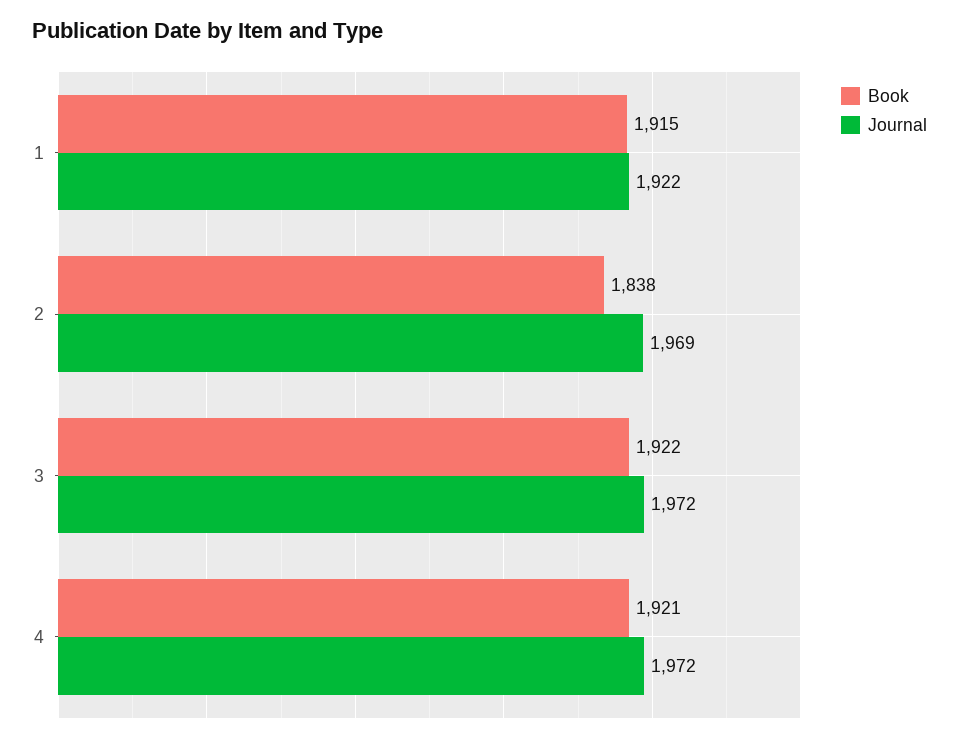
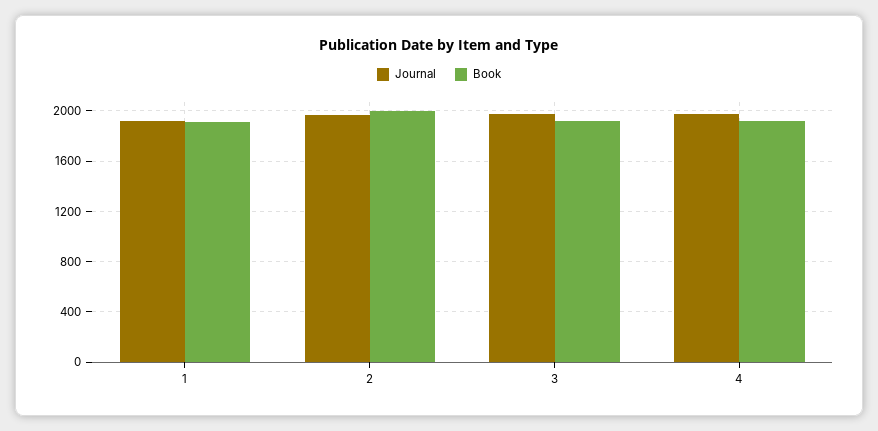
Book, 2: 1838 -> 2000

